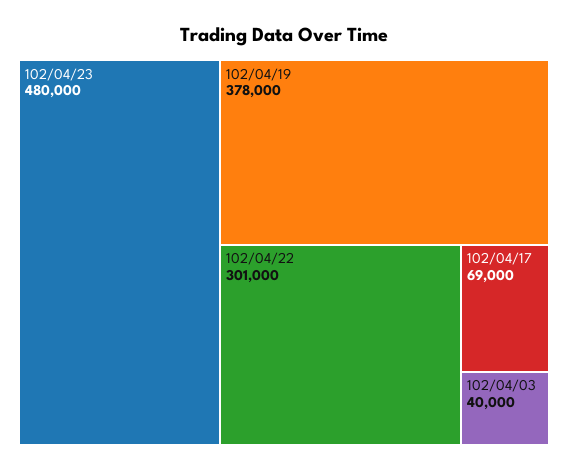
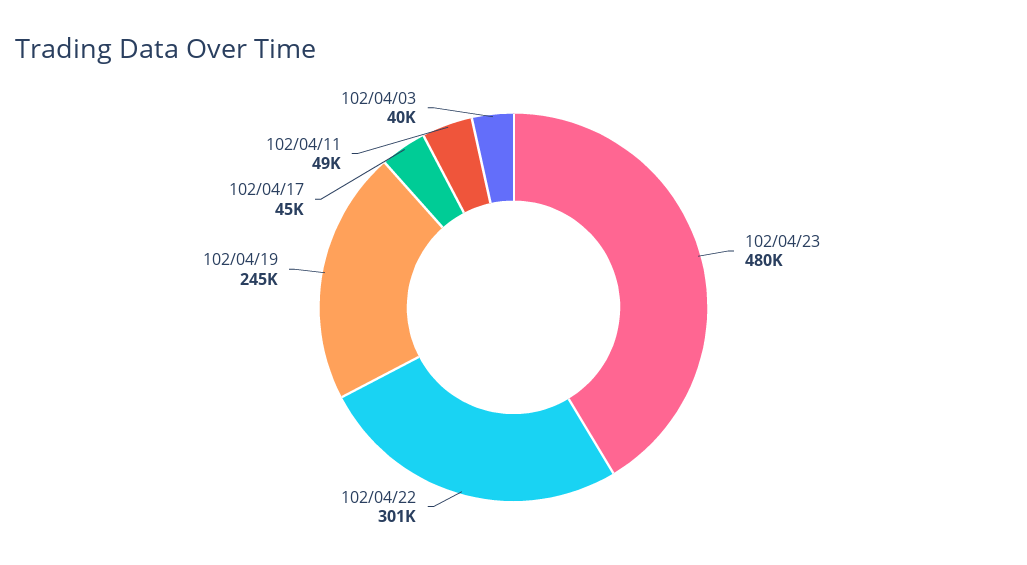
102/04/19: 378000 -> 245000
102/04/17: 69000 -> 45000
102/04/11: none -> 49000

